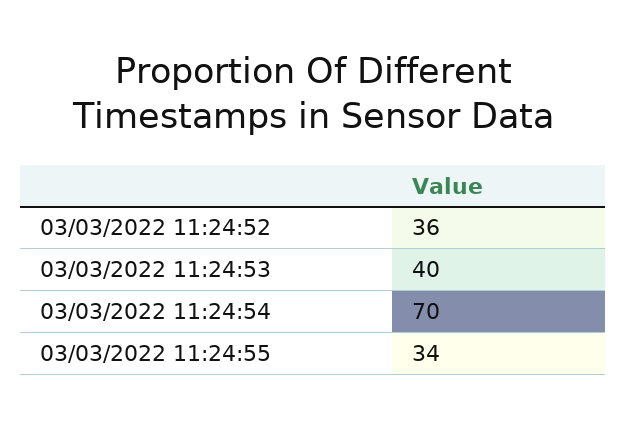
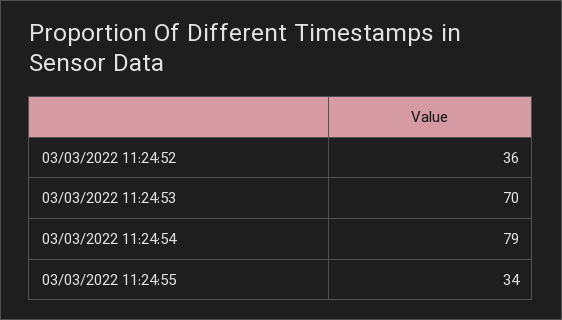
03/03/2022 11:24:53: 40 -> 70
03/03/2022 11:24:54: 70 -> 79

